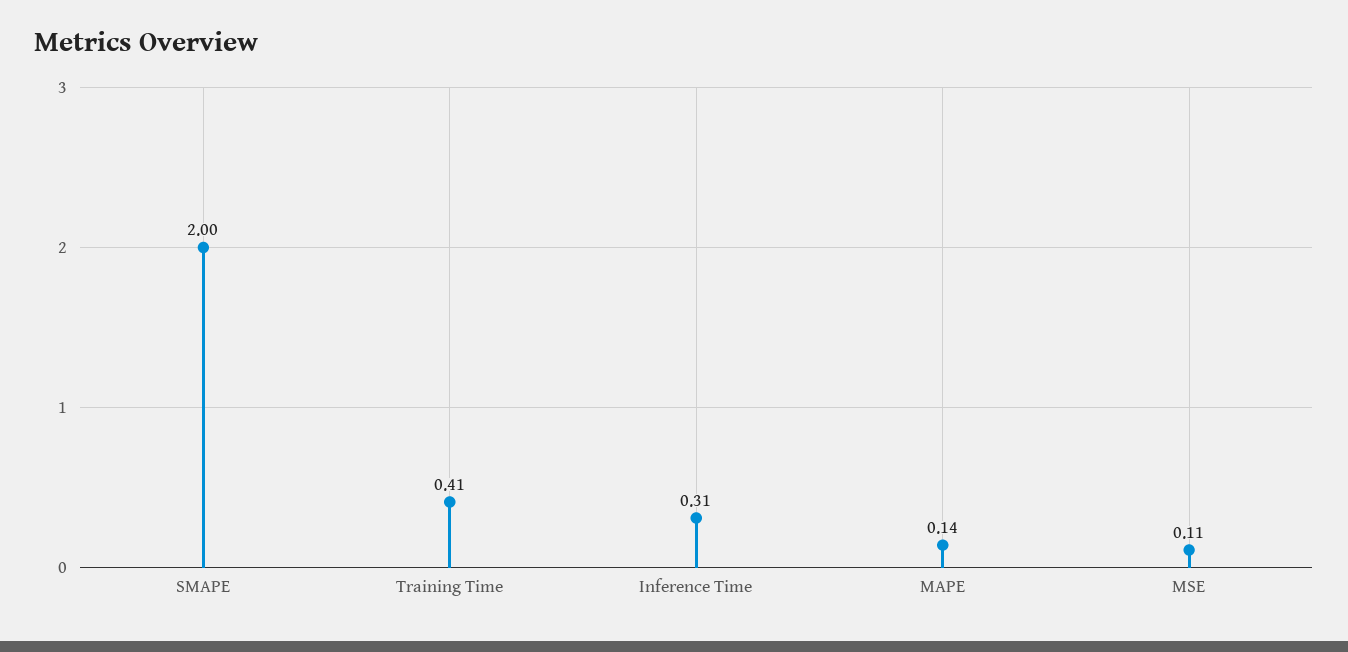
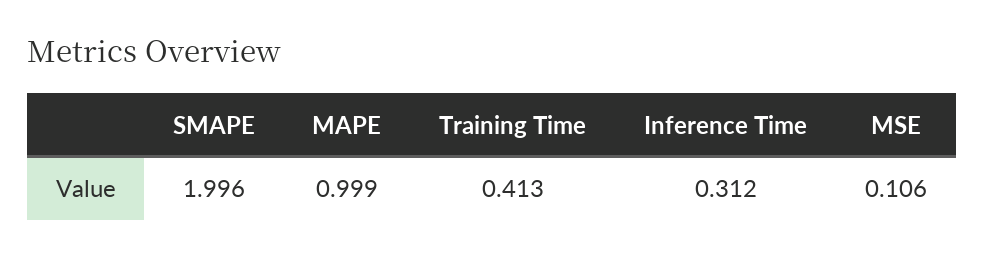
MAPE: 0.14 -> 0.999

